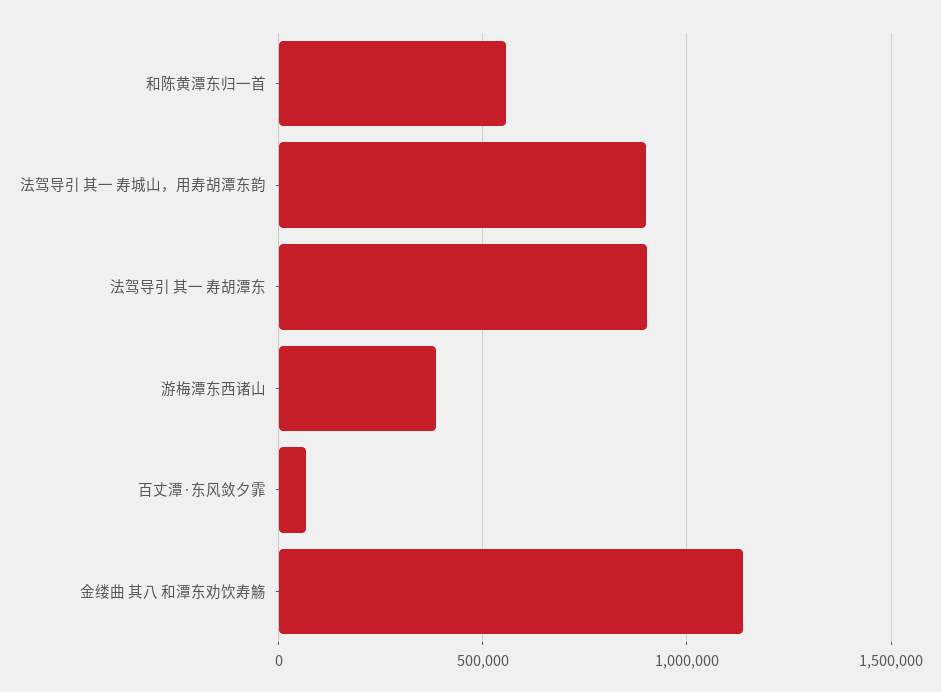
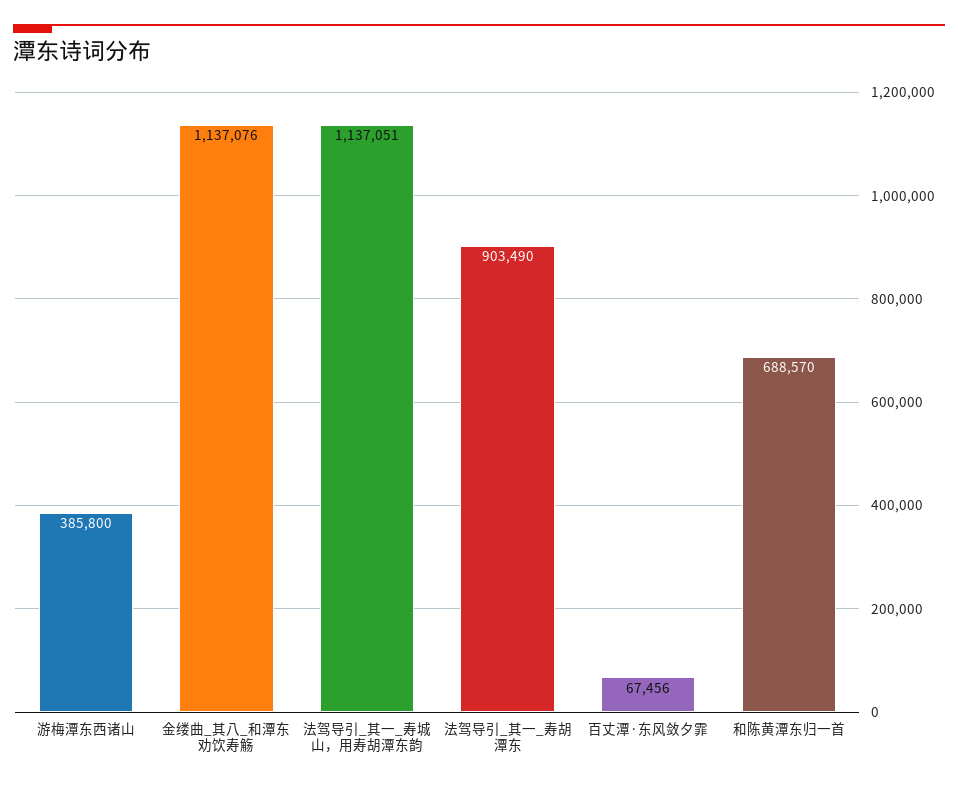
和陈黄潭东归一首: 550000 -> 688570
法驾导引 其一 寿城山，用寿胡潭东韵: 900000 -> 1137051

